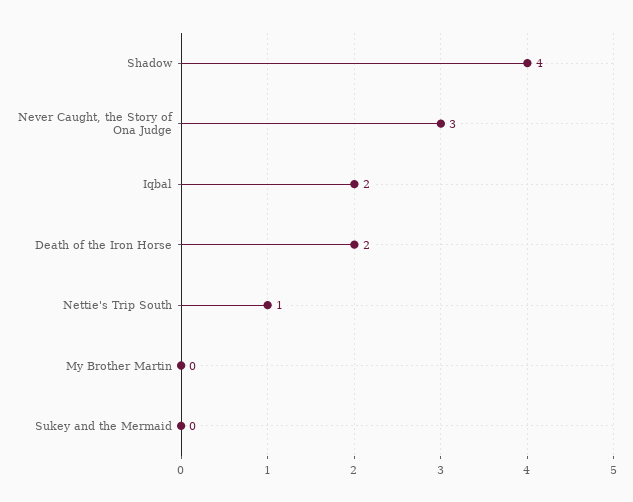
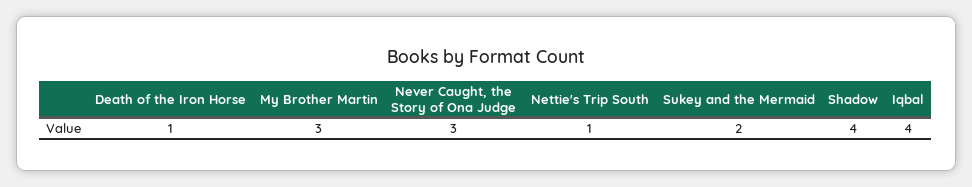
Iqbal: 2 -> 4
Death of the Iron Horse: 2 -> 1
My Brother Martin: 0 -> 3
Sukey and the Mermaid: 0 -> 2

